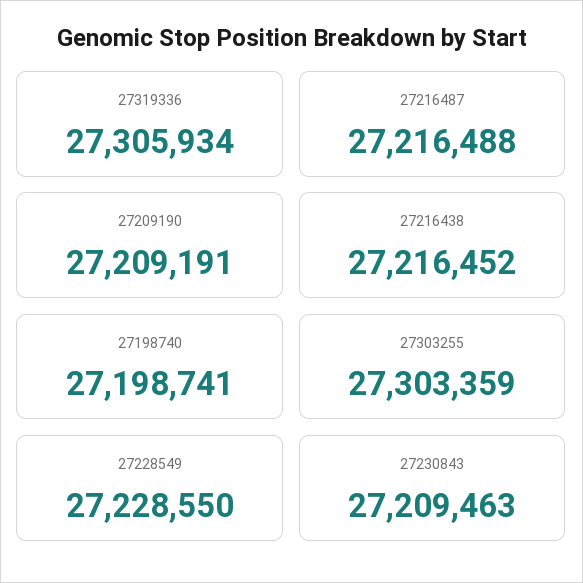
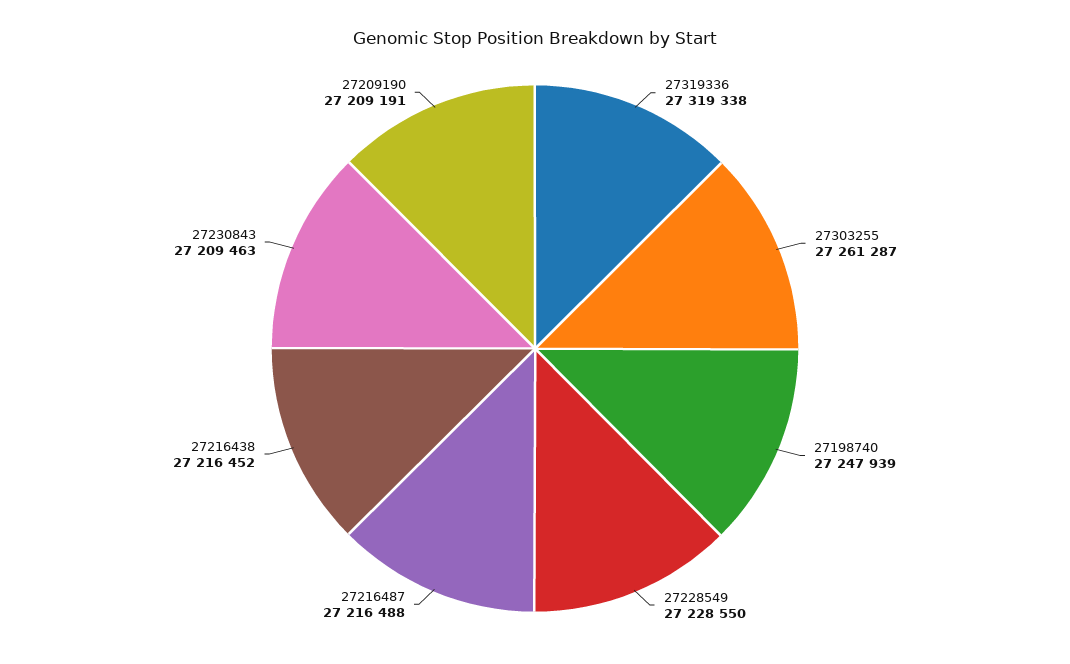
27319336: 27305934 -> 27319338
27198740: 27198741 -> 27247939
27303255: 27303359 -> 27261287

